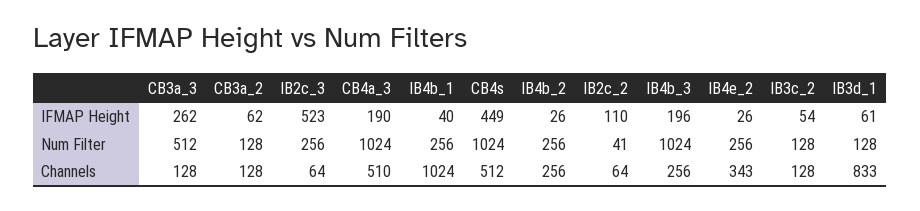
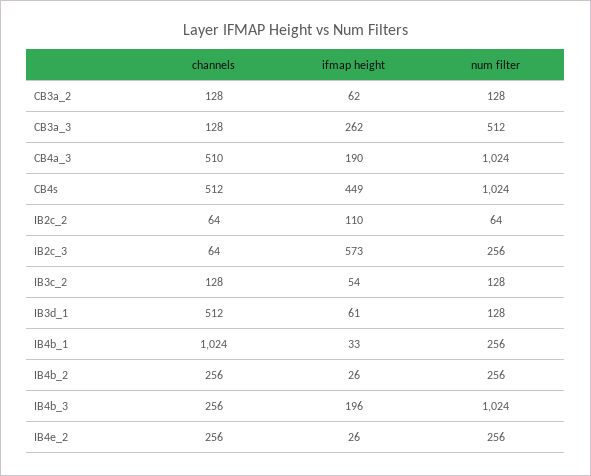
IB2c_3, IFMAP Height: 523 -> 573
IB4b_1, IFMAP Height: 40 -> 33
IB2c_2, Num Filter: 41 -> 64
IB4e_2, Channels: 343 -> 256
IB3d_1, Channels: 833 -> 512

